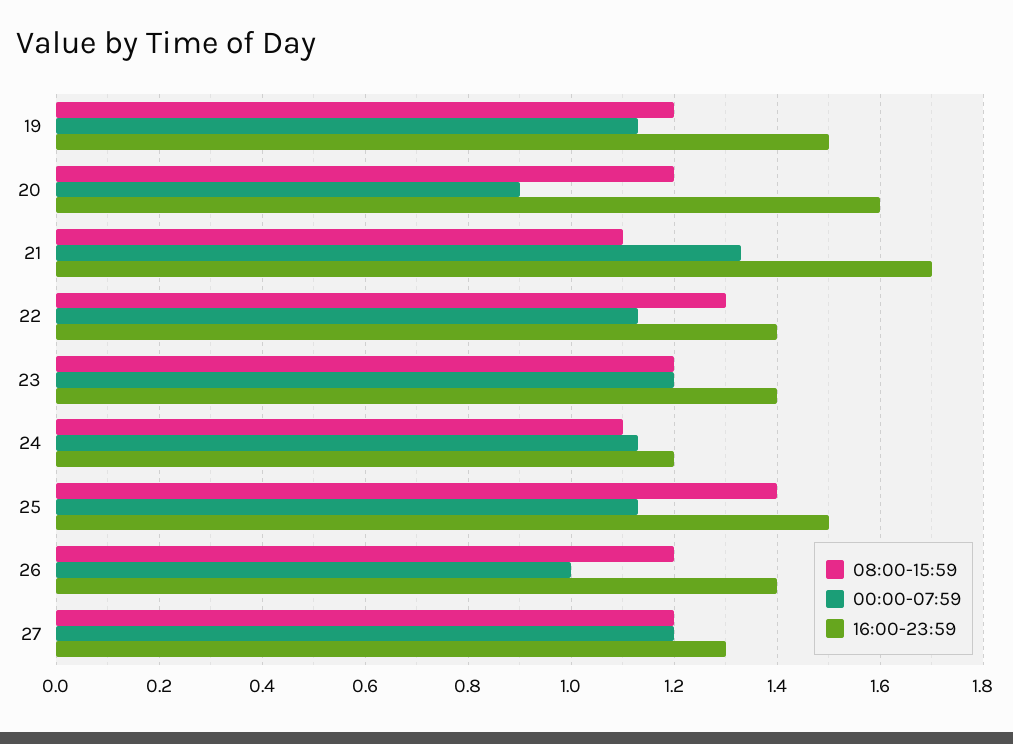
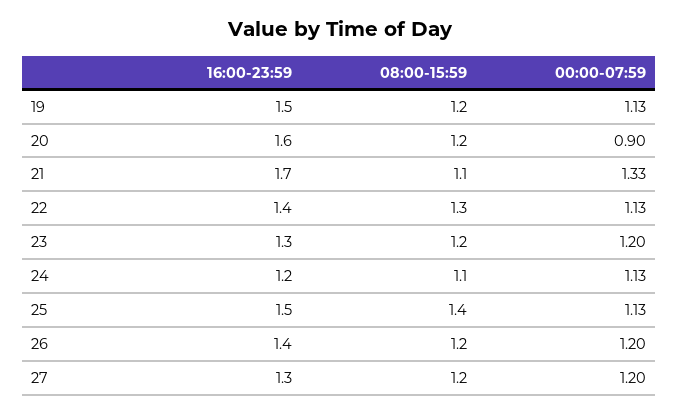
16:00-23:59, 23: 1.4 -> 1.3
00:00-07:59, 26: 1 -> 1.2

